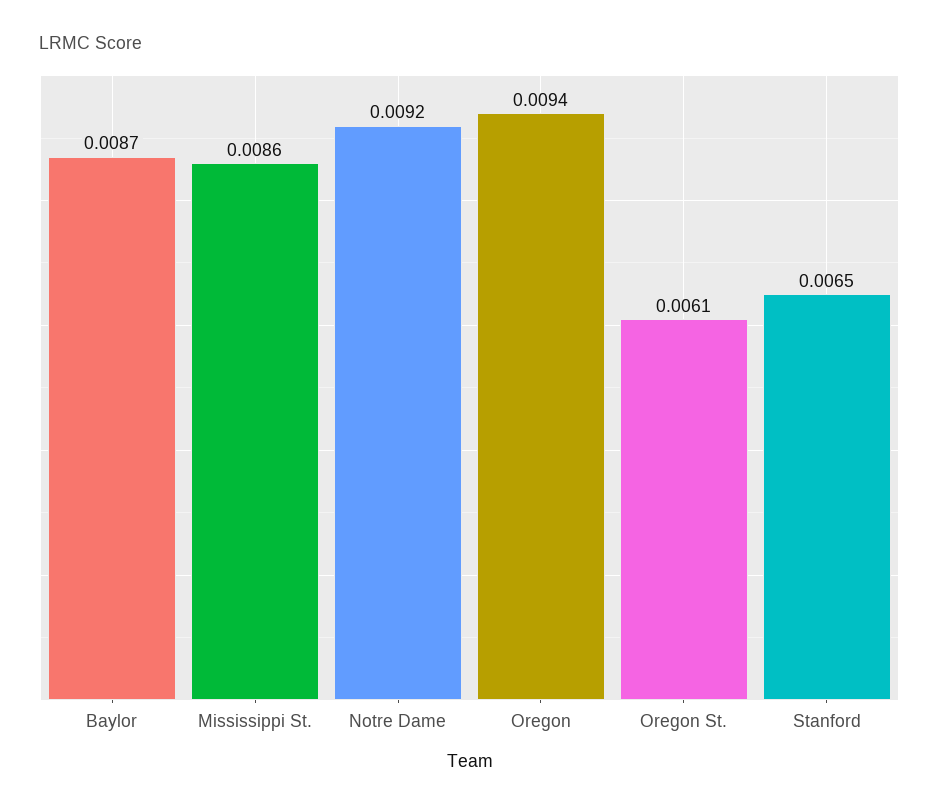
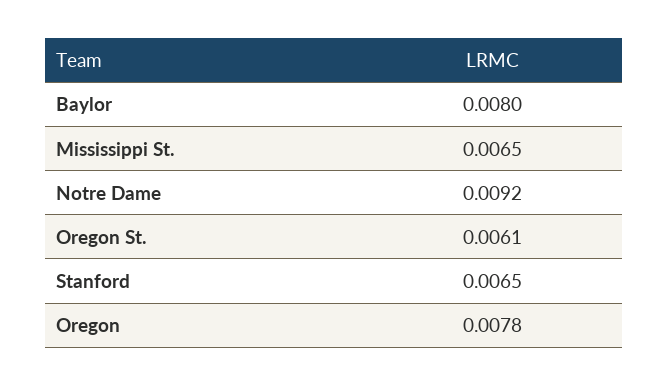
Baylor: 0.0087 -> 0.008
Mississippi St.: 0.0086 -> 0.0065
Oregon: 0.0094 -> 0.0078

